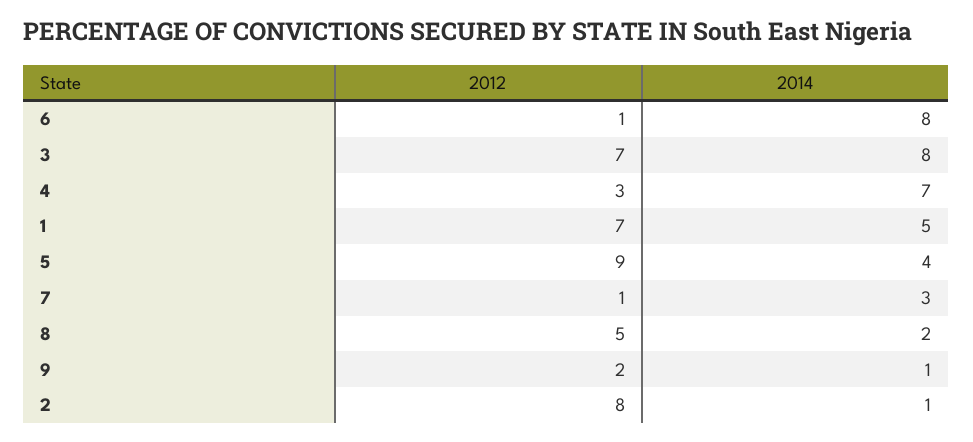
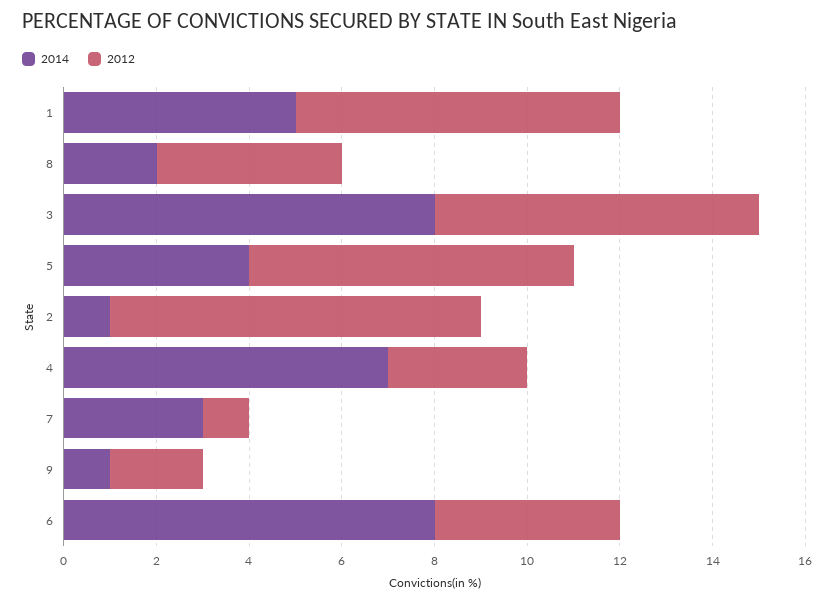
2012, 6: 1 -> 4
2012, 5: 9 -> 7
2012, 8: 5 -> 4

